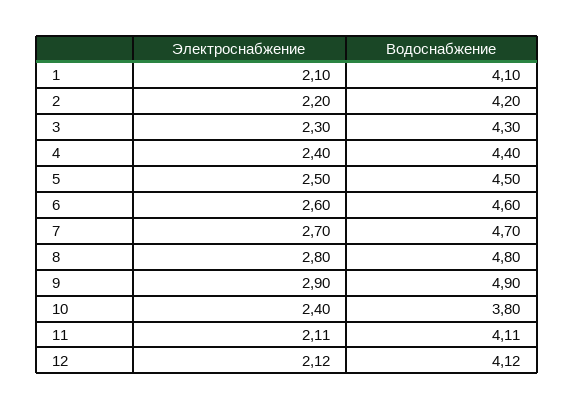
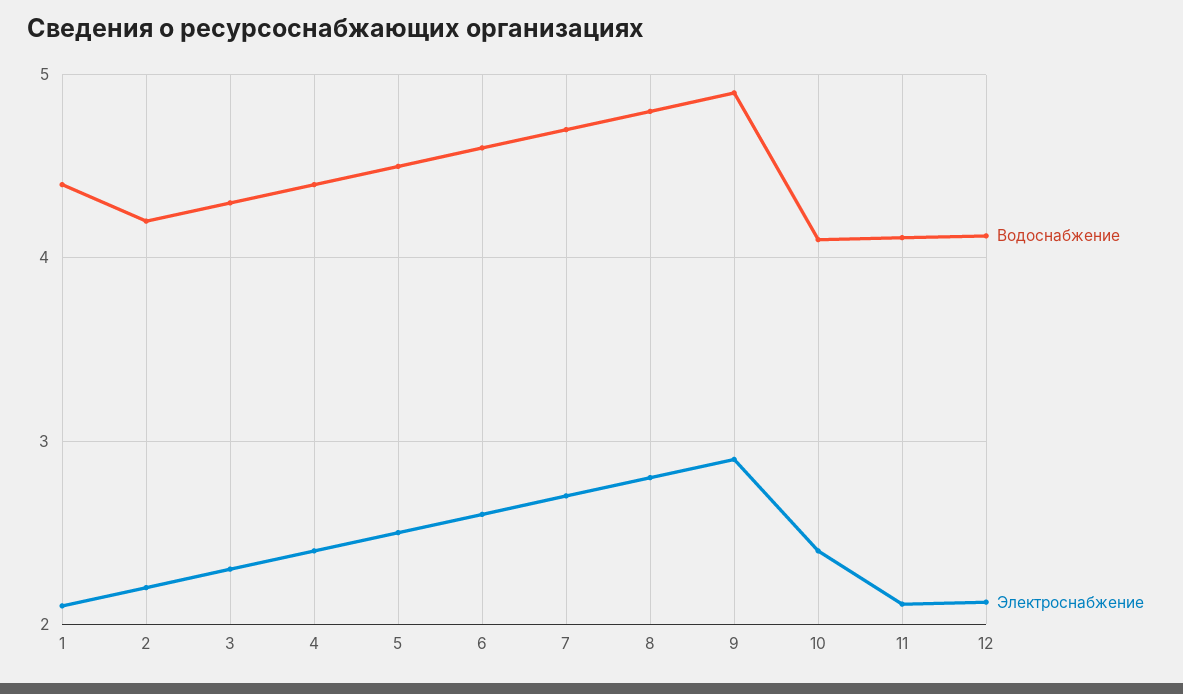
Водоснабжение, 1: 4.1 -> 4.4
Водоснабжение, 10: 3.8 -> 4.1

